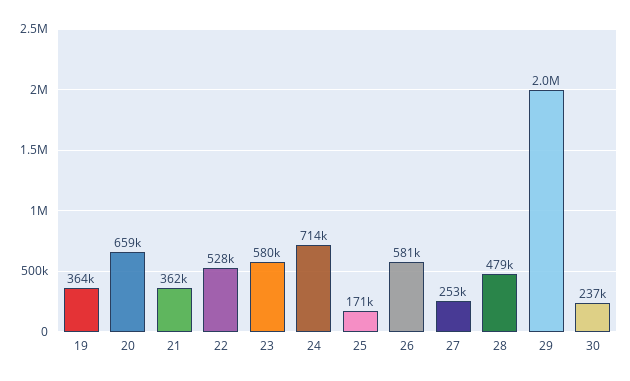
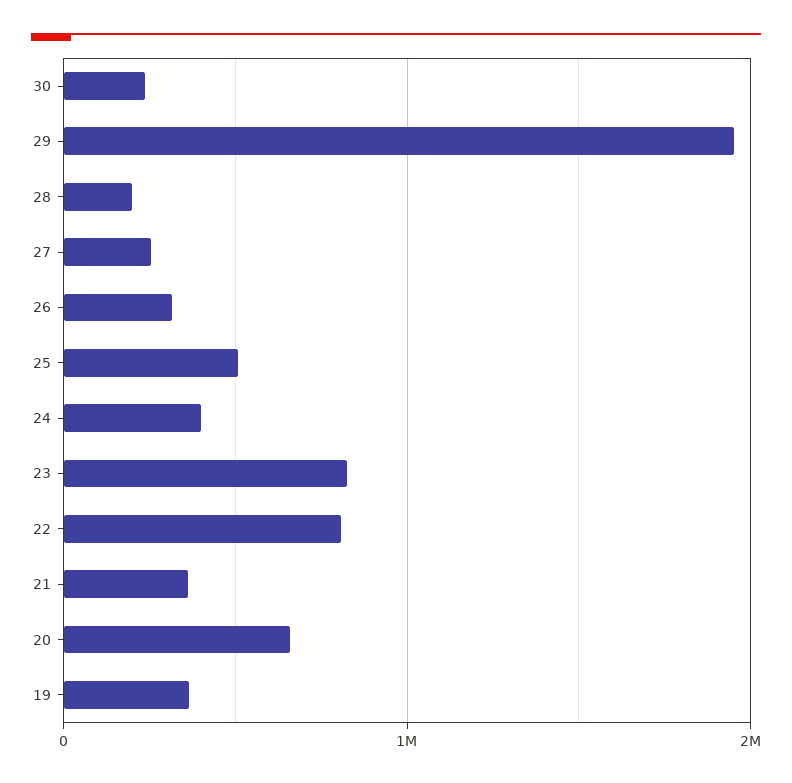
22: 528000 -> 800000
23: 580000 -> 800000
24: 714000 -> 400000
25: 171000 -> 500000
26: 581000 -> 300000
28: 479000 -> 200000

